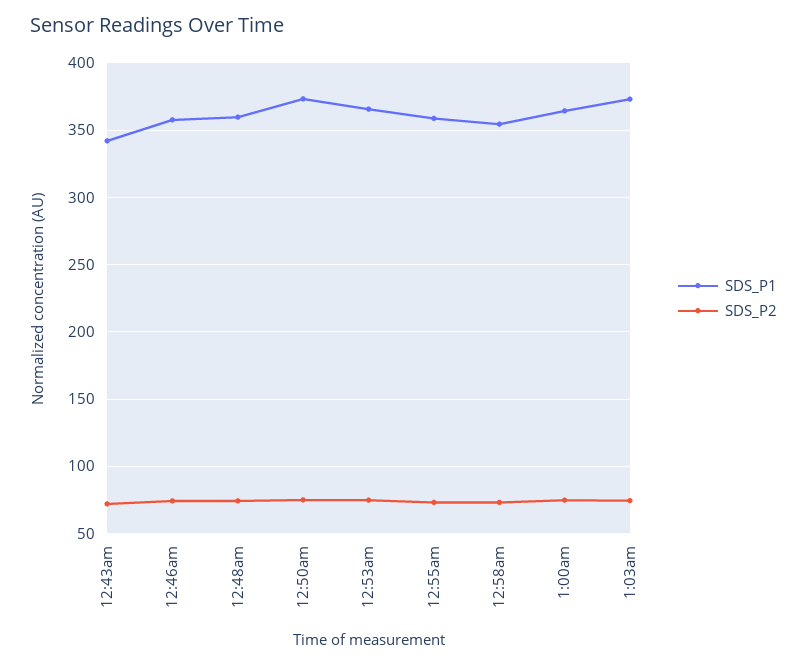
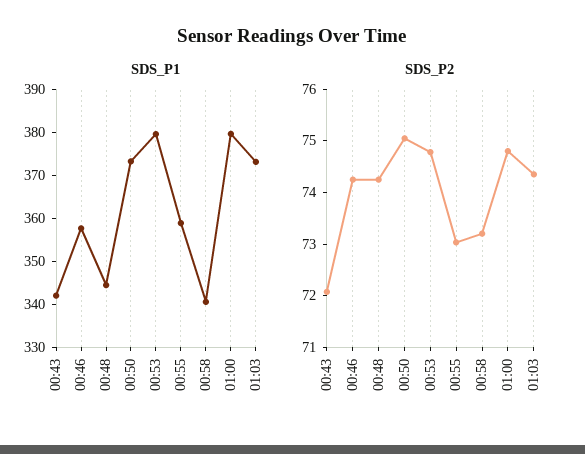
SDS_P1, 12:48am: 360 -> 344
SDS_P1, 12:53am: 365 -> 380
SDS_P1, 12:58am: 355 -> 340
SDS_P1, 1:00am: 365 -> 380

